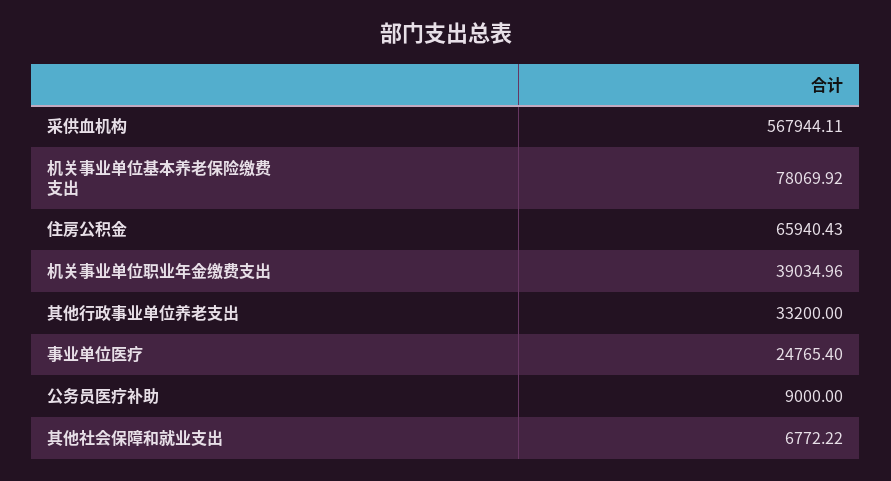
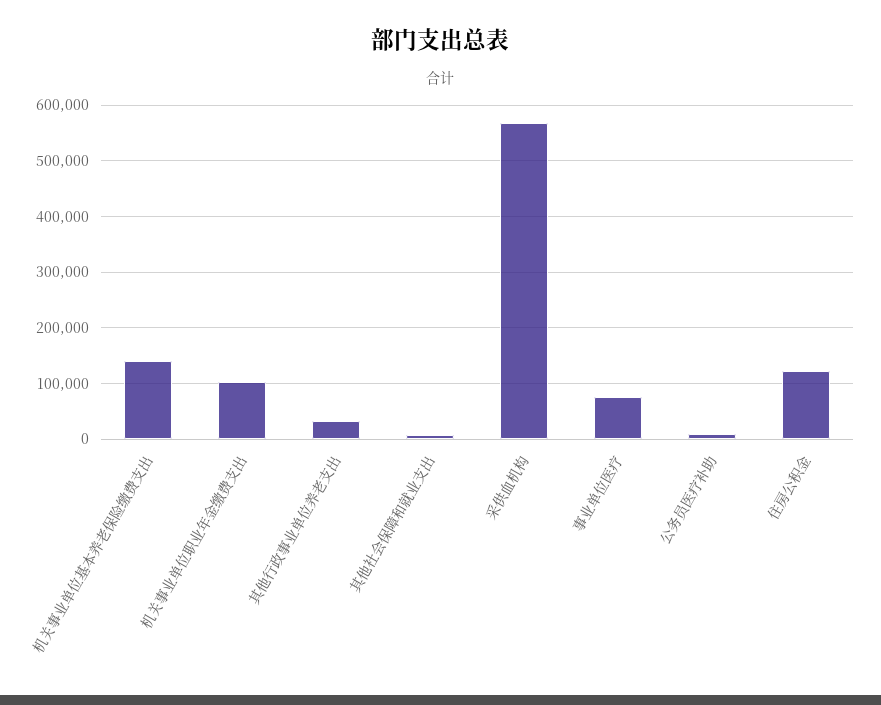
机关事业单位基本养老保险缴费支出: 78069.92 -> 140000
住房公积金: 65940.43 -> 120000
机关事业单位职业年金缴费支出: 39034.96 -> 100000
事业单位医疗: 24765.4 -> 80000

